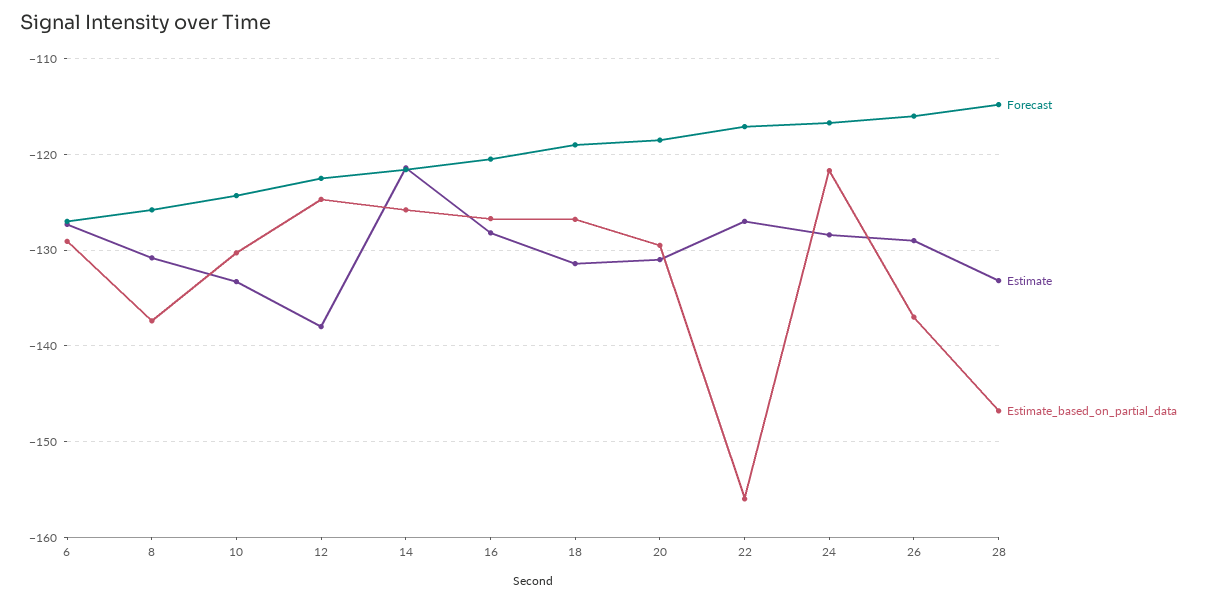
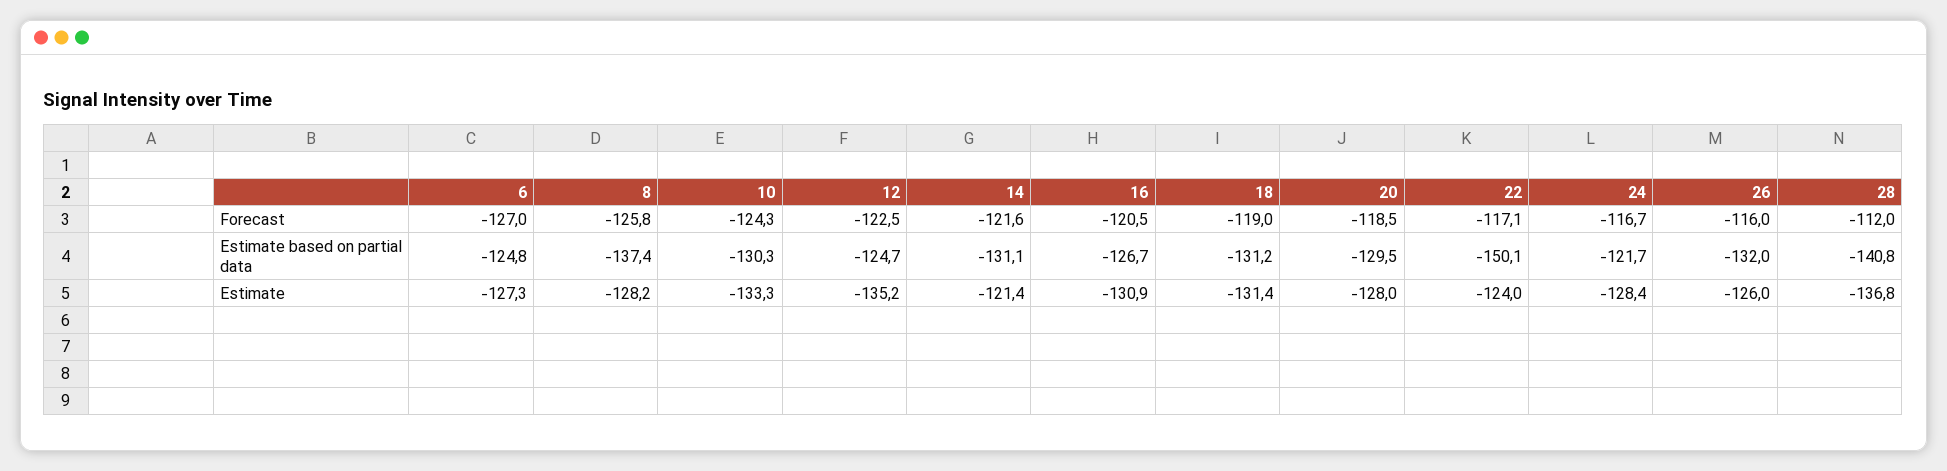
Estimate_based_on_partial_data, 6: -129 -> -124.8
Estimate, 8: -131 -> -128.2
Estimate, 12: -138 -> -135.2
Estimate_based_on_partial_data, 14: -126 -> -131.1
Estimate, 16: -128 -> -130.9
Estimate_based_on_partial_data, 18: -127 -> -131.2
Estimate, 20: -131 -> -128
Estimate, 22: -127 -> -124
Estimate_based_on_partial_data, 22: -156 -> -150.1
Estimate, 26: -129 -> -126
Estimate_based_on_partial_data, 26: -137 -> -132
Forecast, 28: -115 -> -112
Estimate, 28: -133 -> -136.8
Estimate_based_on_partial_data, 28: -147 -> -140.8

